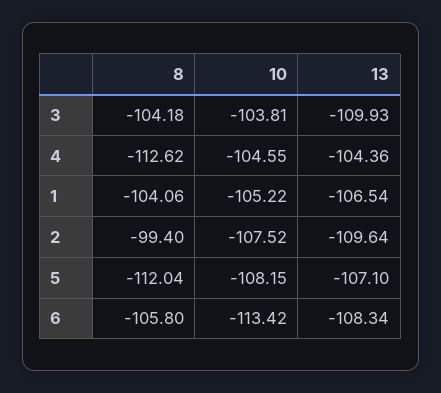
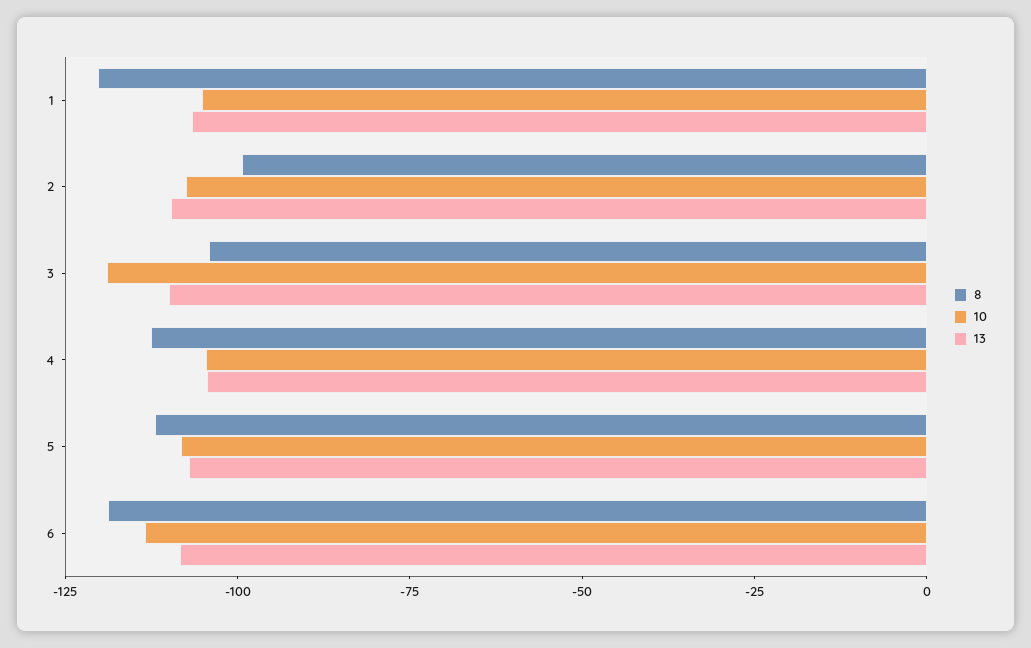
10, 3: -103.81 -> -120
8, 1: -104.06 -> -120
8, 6: -105.8 -> -120

